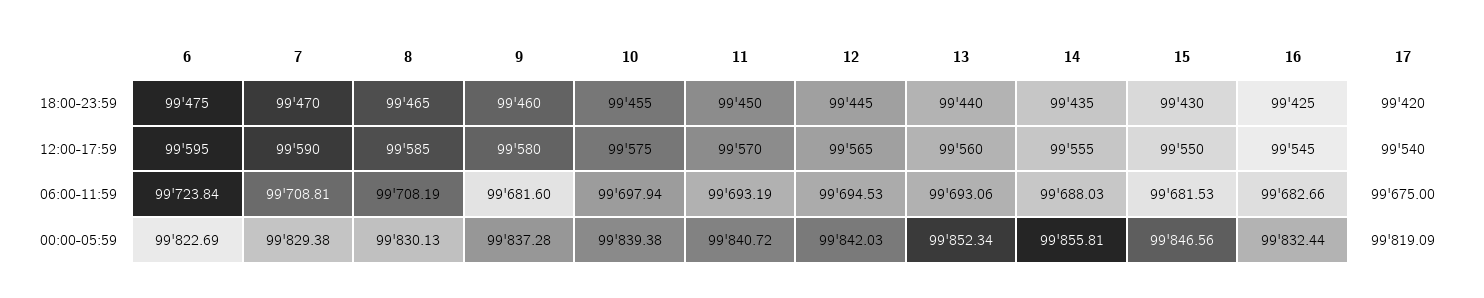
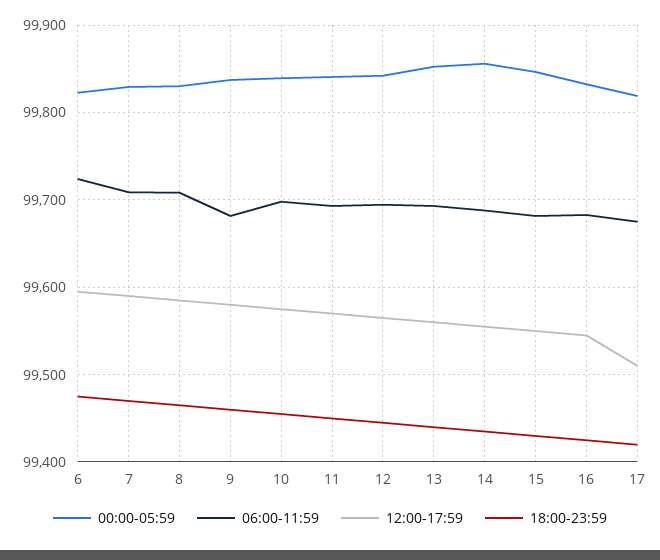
12:00-17:59, 17: 99540 -> 99510

